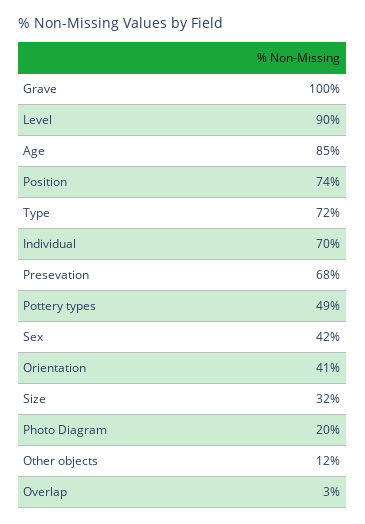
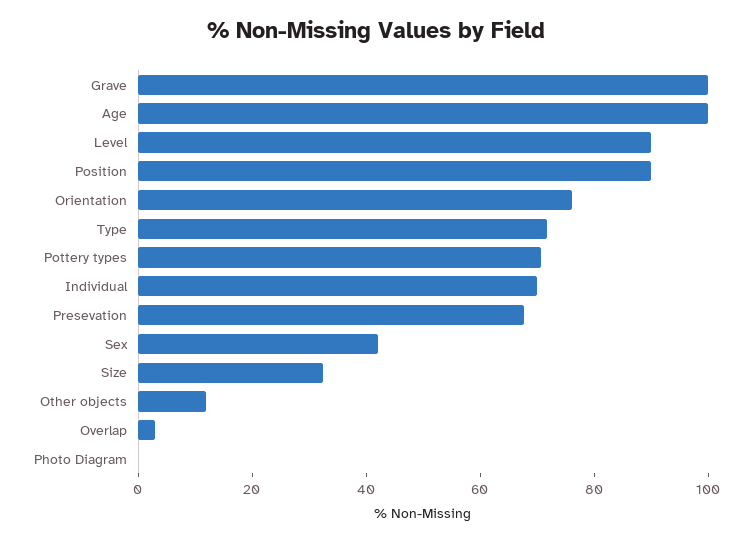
Age: 85 -> 100
Position: 74 -> 90
Pottery types: 49 -> 70
Orientation: 41 -> 75
Photo Diagram: 20 -> 0

